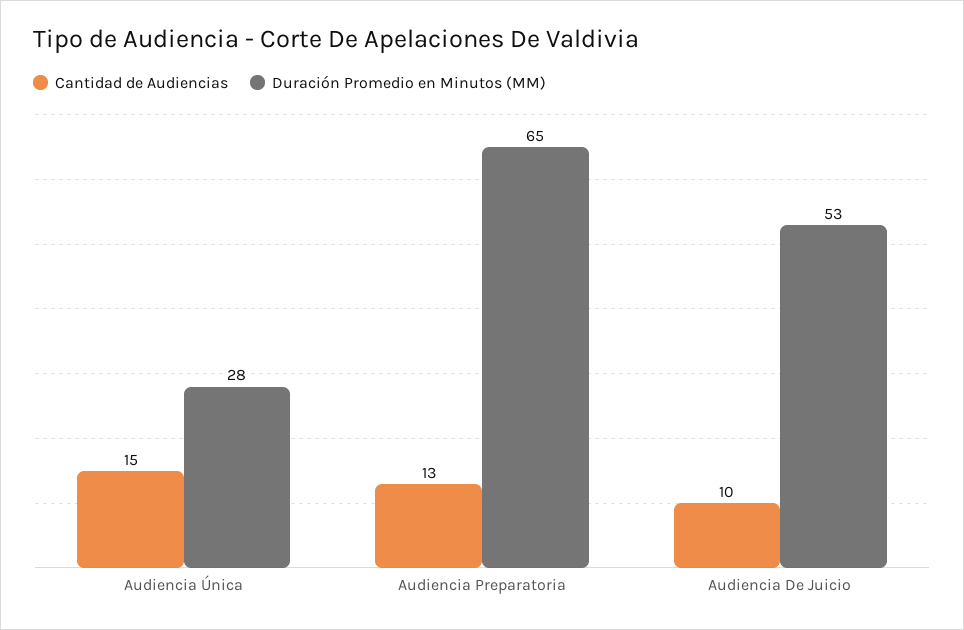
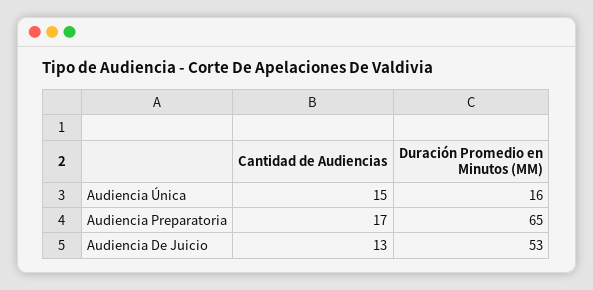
Duración Promedio en Minutos (MM), Audiencia Única: 28 -> 16
Cantidad de Audiencias, Audiencia Preparatoria: 13 -> 17
Cantidad de Audiencias, Audiencia De Juicio: 10 -> 13

